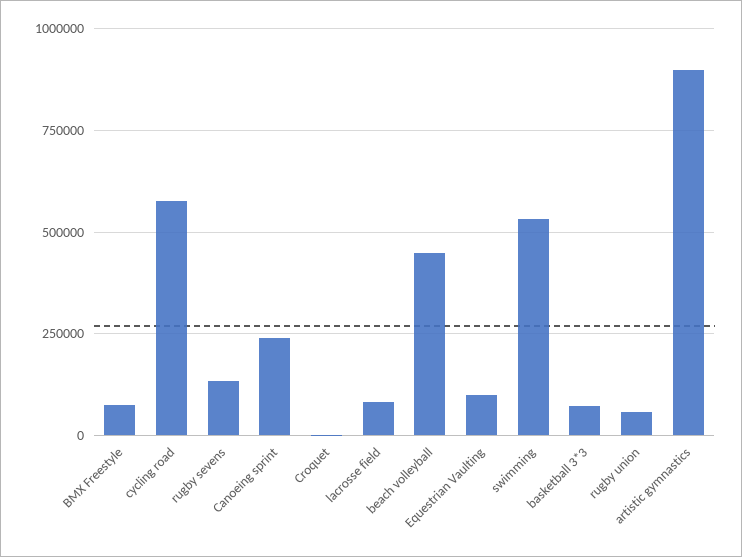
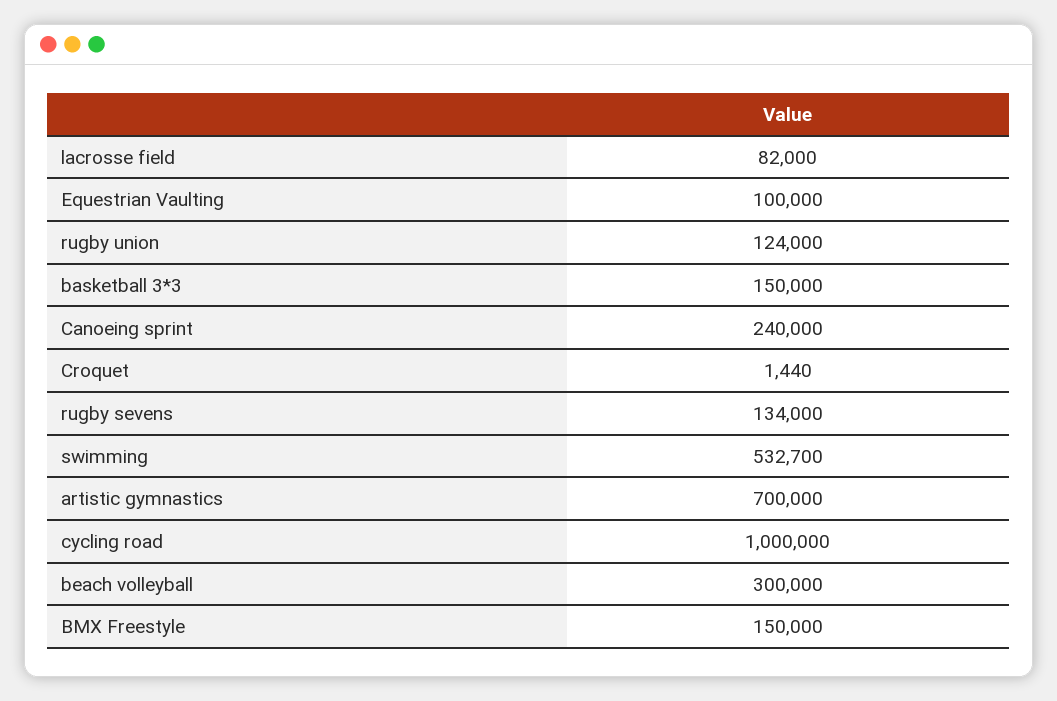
BMX Freestyle: 75000 -> 150000
cycling road: 575000 -> 1000000
beach volleyball: 450000 -> 300000
basketball 3*3: 75000 -> 150000
rugby union: 50000 -> 124000
artistic gymnastics: 900000 -> 700000

